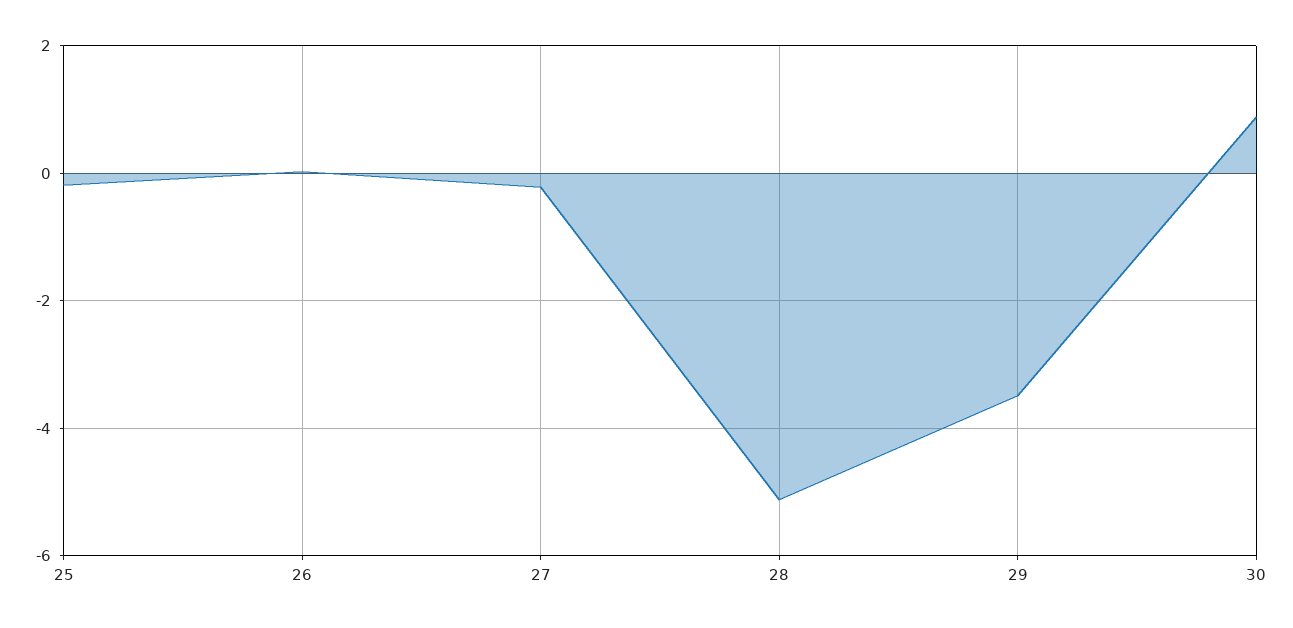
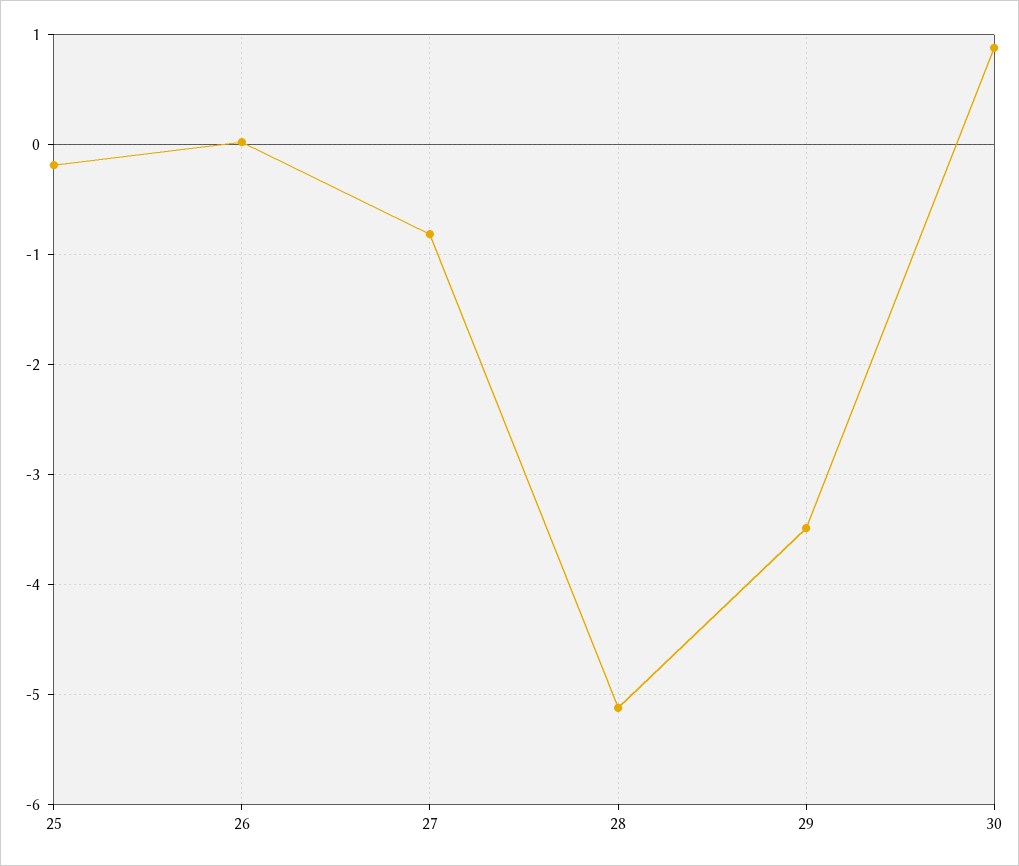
27: -0.2 -> -0.8

